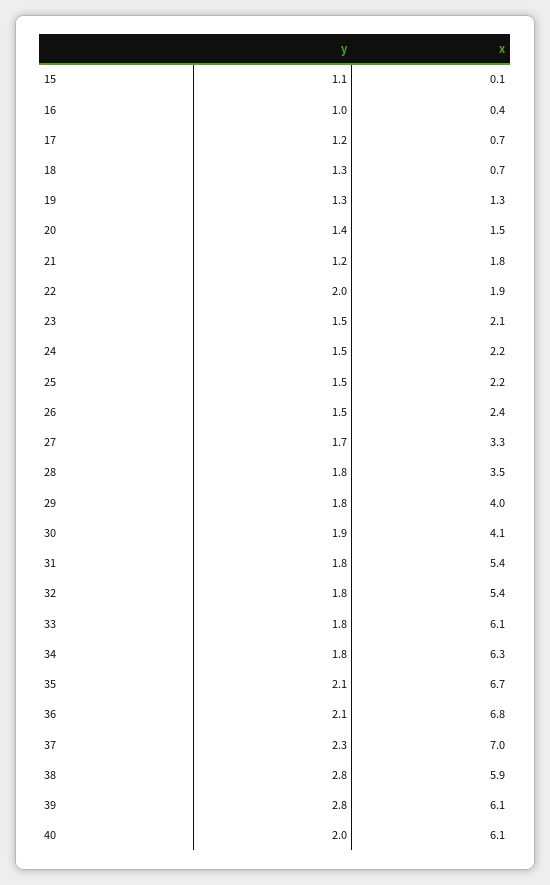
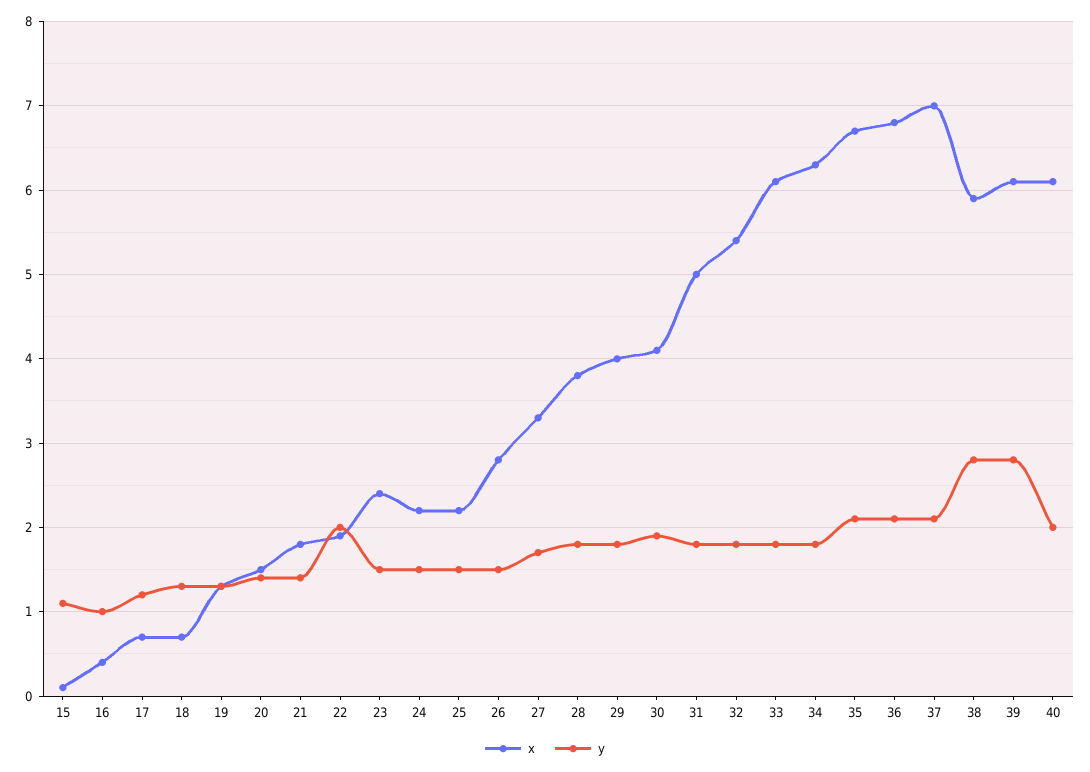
y, 21: 1.2 -> 1.4
x, 23: 2.1 -> 2.4
x, 26: 2.4 -> 2.8
x, 28: 3.5 -> 3.8
x, 31: 5.4 -> 5
y, 37: 2.3 -> 2.1

